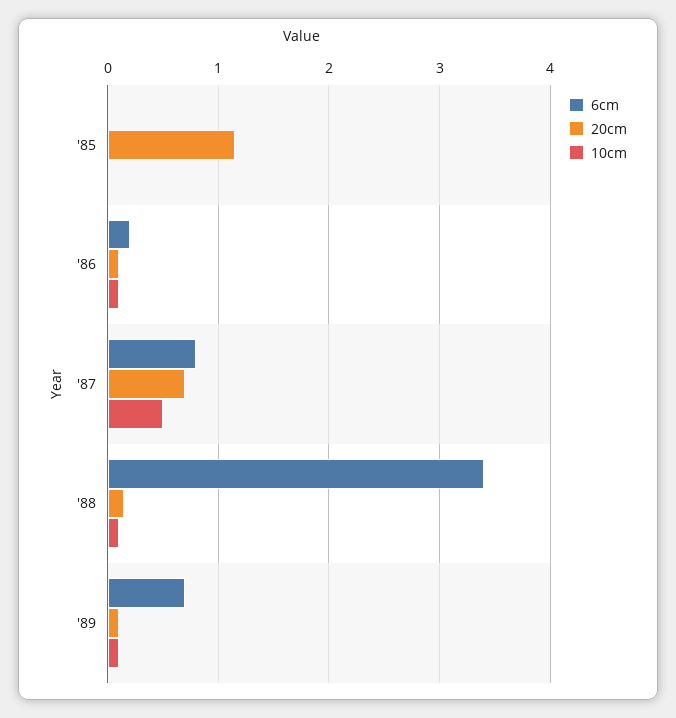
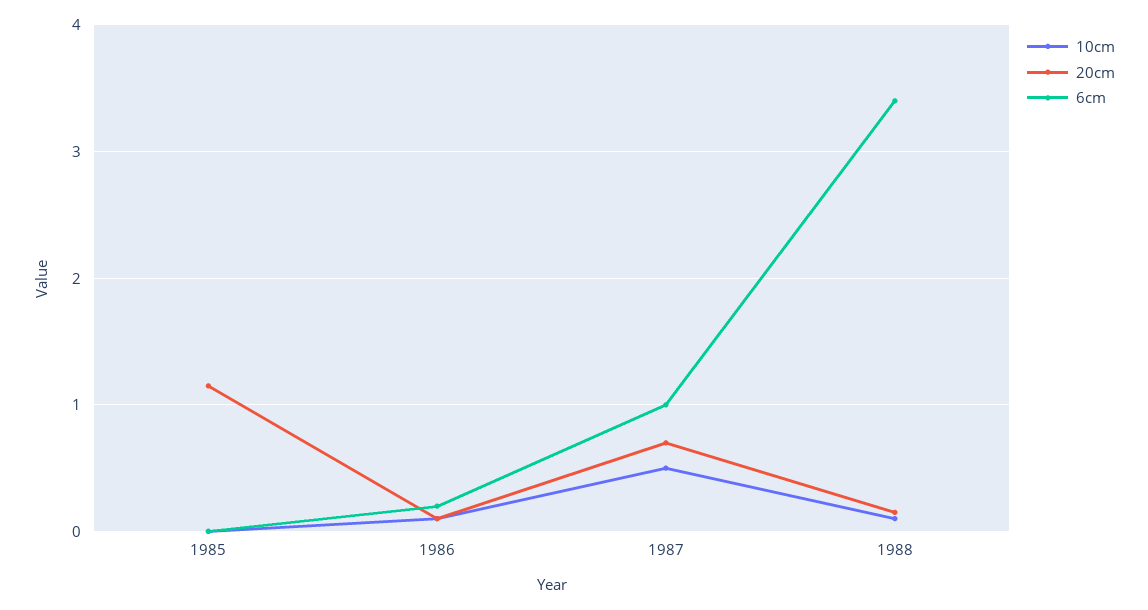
6cm, '87: 0.8 -> 1
6cm, '89: 0.7 -> none
20cm, '89: 0.1 -> none
10cm, '89: 0.1 -> none

